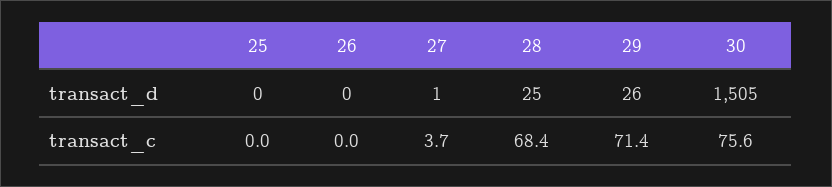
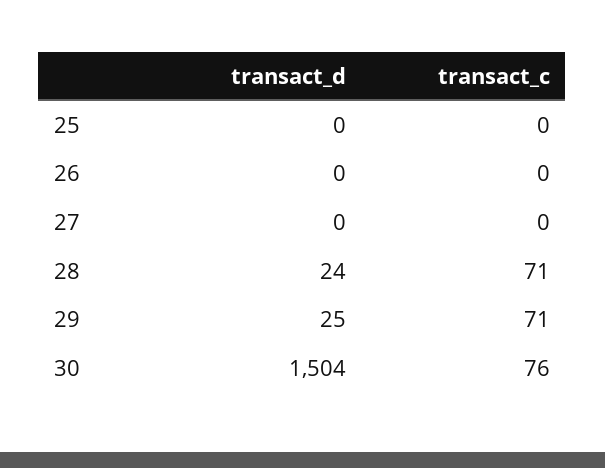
27, transact_d: 1 -> 0
28, transact_d: 25 -> 24
29, transact_d: 26 -> 25
30, transact_d: 1505 -> 1504
27, transact_c: 3.7 -> 0
28, transact_c: 68.4 -> 71

